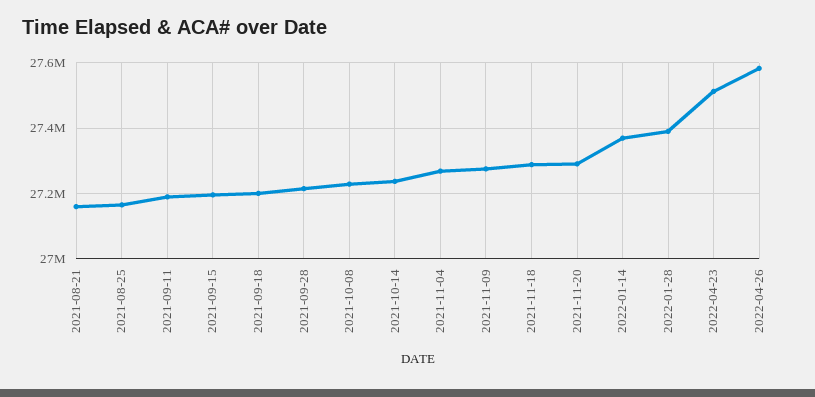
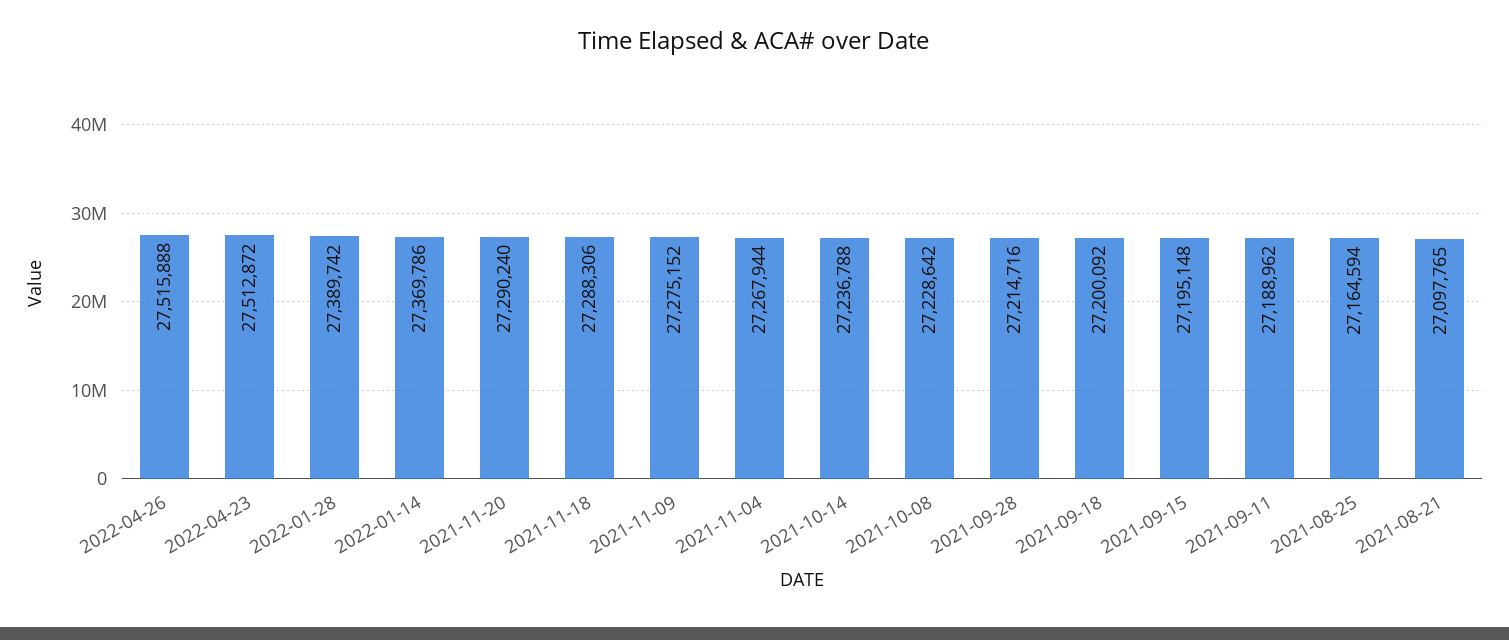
2021-08-21: 27160000 -> 27097765
2022-04-26: 27580000 -> 27515888

